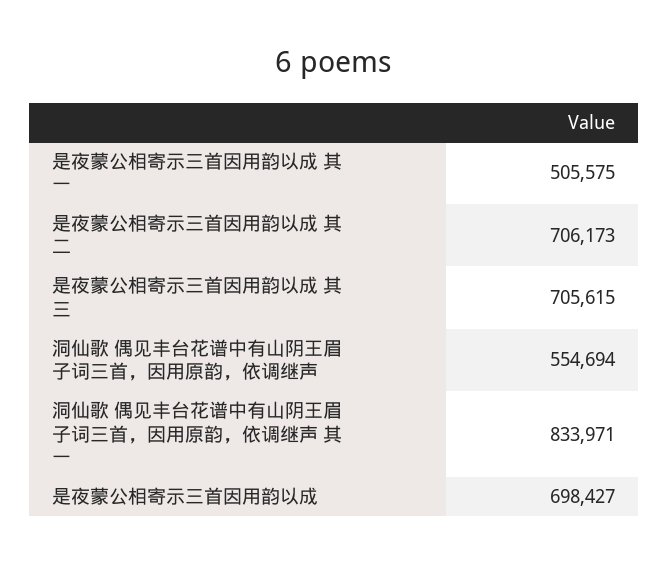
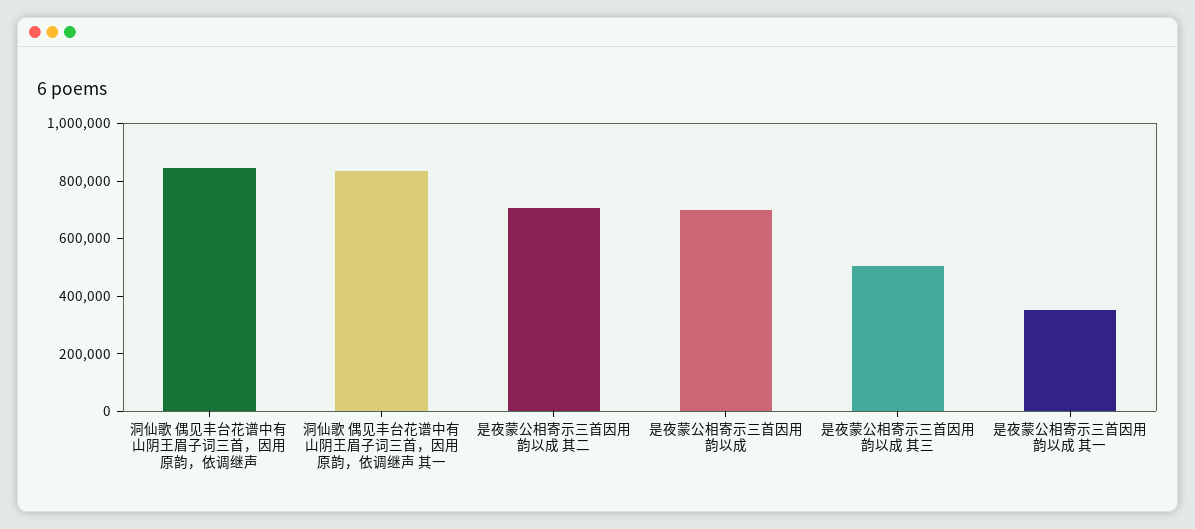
是夜蒙公相寄示三首因用韵以成 其一: 505575 -> 350000
是夜蒙公相寄示三首因用韵以成 其三: 705615 -> 500000
洞仙歌 偶见丰台花谱中有山阴王眉子词三首，因用原韵，依调继声: 554694 -> 850000

